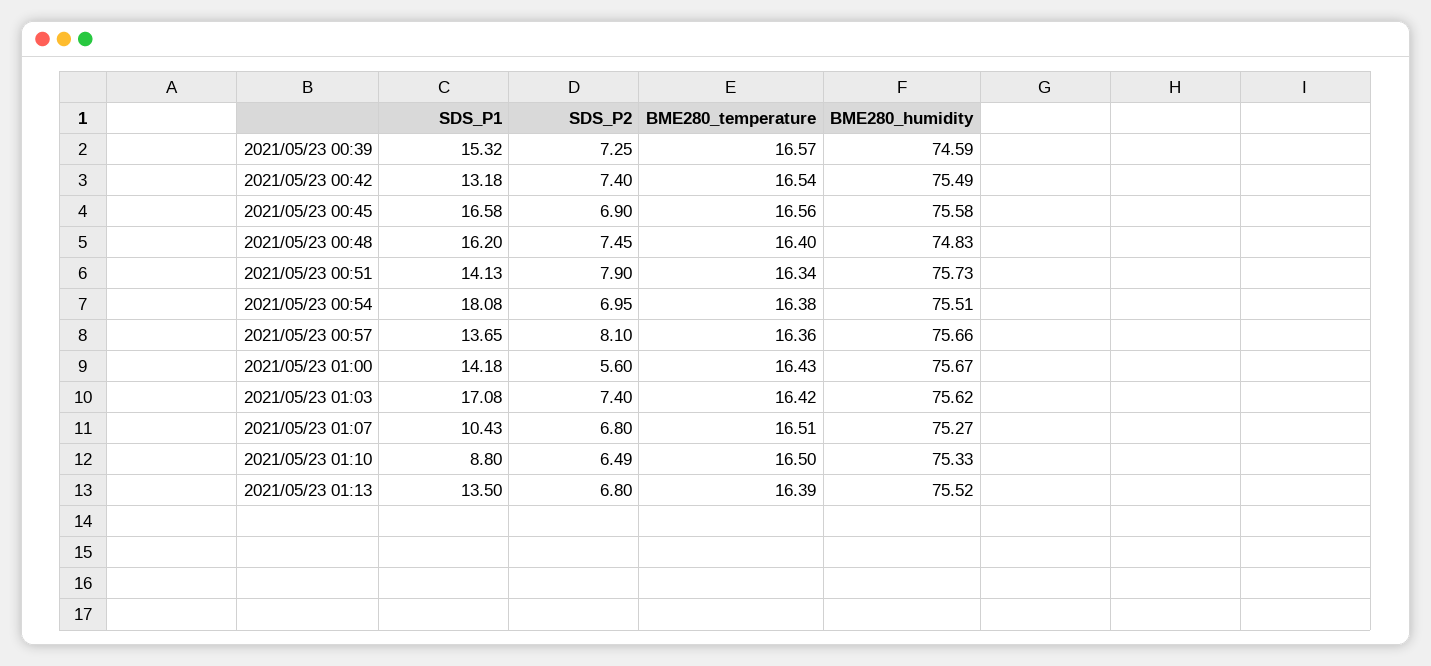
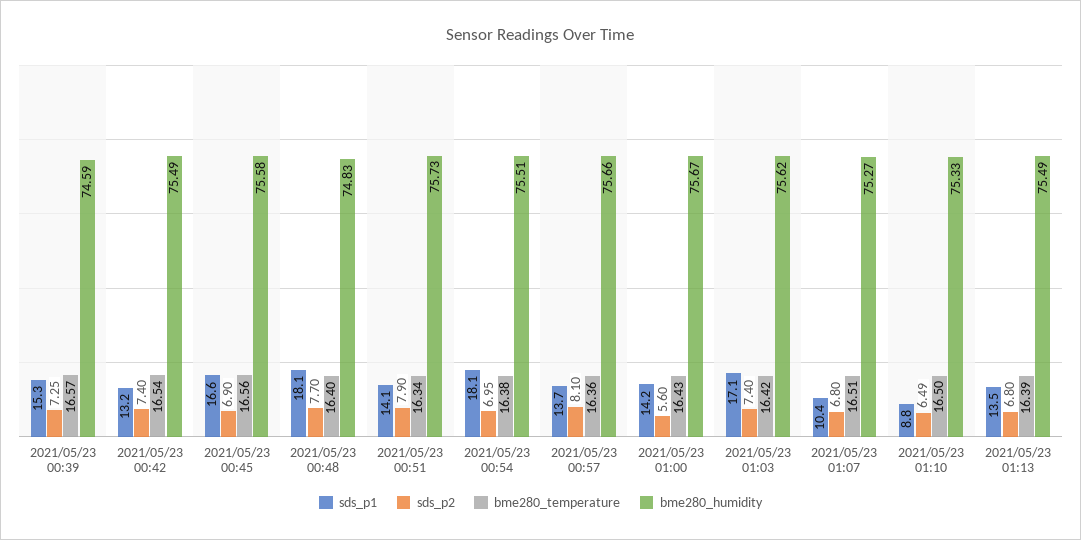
SDS_P1, 2021/05/23 00:48: 16.2 -> 18.1
SDS_P2, 2021/05/23 00:48: 7.45 -> 7.7
BME280_humidity, 2021/05/23 01:13: 75.52 -> 75.49

